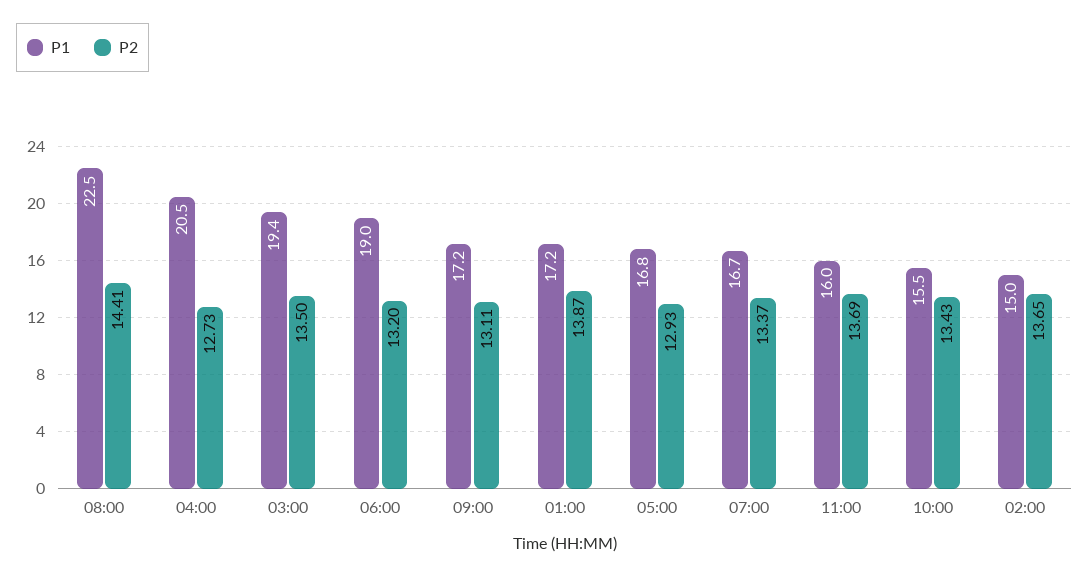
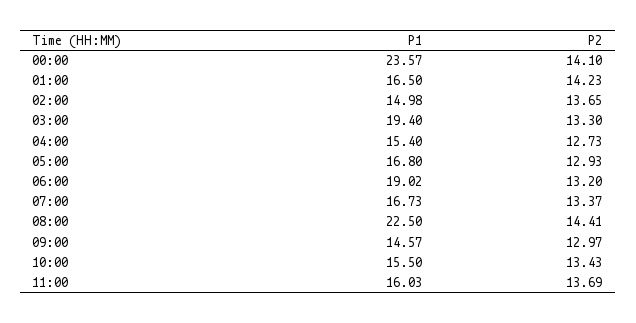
P1, 04:00: 20.5 -> 15.4
P2, 03:00: 13.5 -> 13.3
P1, 09:00: 17.2 -> 14.57
P2, 09:00: 13.11 -> 12.97
P1, 01:00: 17.2 -> 16.5
P2, 01:00: 13.87 -> 14.23
P1, 00:00: none -> 23.57
P2, 00:00: none -> 14.1

